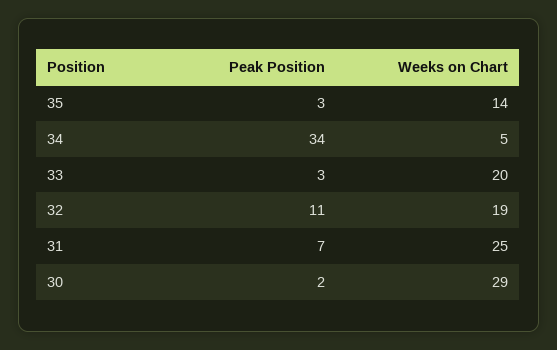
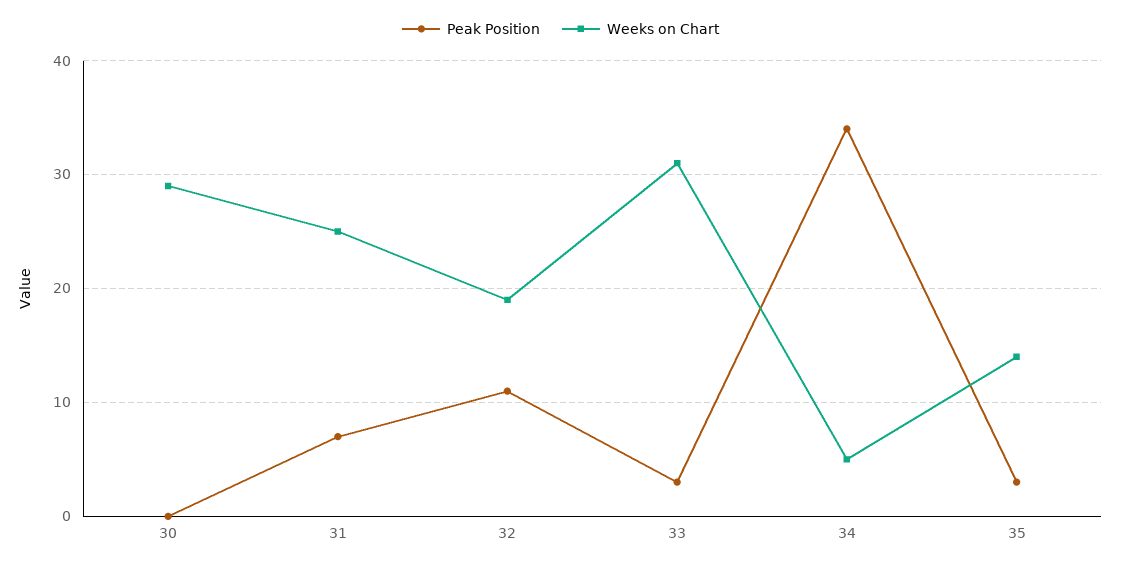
Weeks on Chart, 33: 20 -> 31
Peak Position, 30: 2 -> 0

